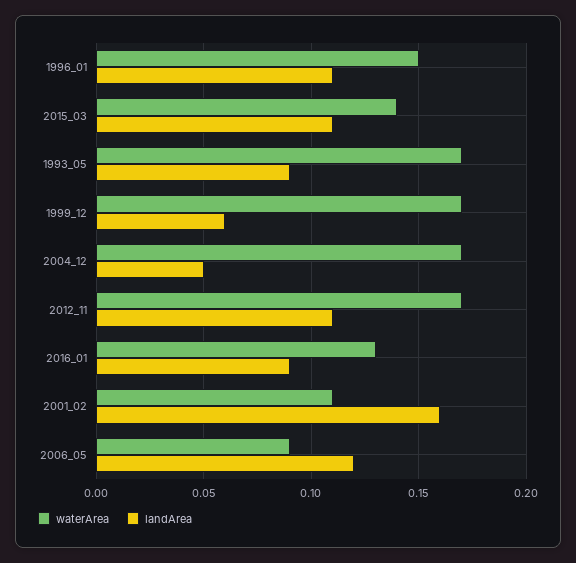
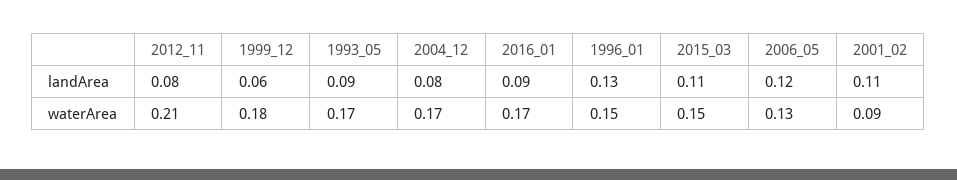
landArea, 1996_01: 0.11 -> 0.13
waterArea, 2015_03: 0.14 -> 0.15
waterArea, 1999_12: 0.17 -> 0.18
landArea, 2004_12: 0.05 -> 0.08
waterArea, 2012_11: 0.17 -> 0.21
landArea, 2012_11: 0.11 -> 0.08
waterArea, 2016_01: 0.13 -> 0.17
waterArea, 2001_02: 0.11 -> 0.09
landArea, 2001_02: 0.16 -> 0.11
waterArea, 2006_05: 0.09 -> 0.13

